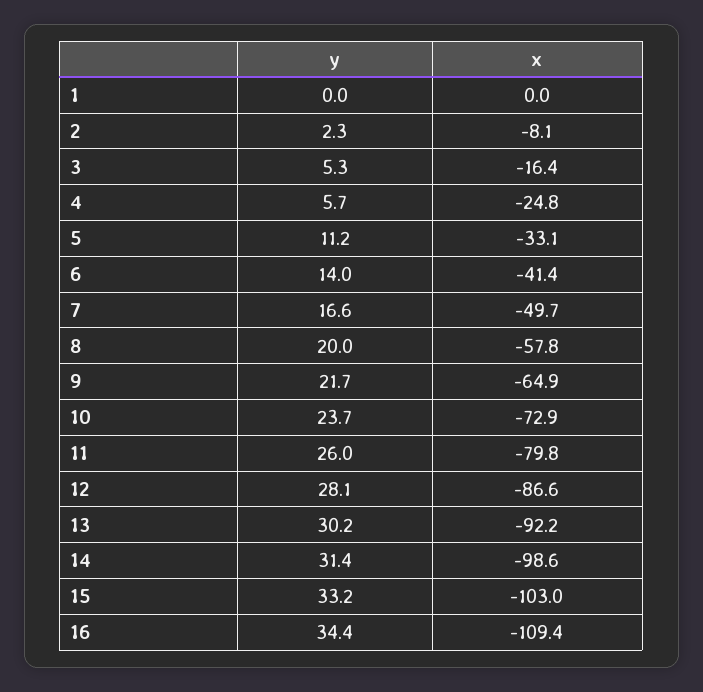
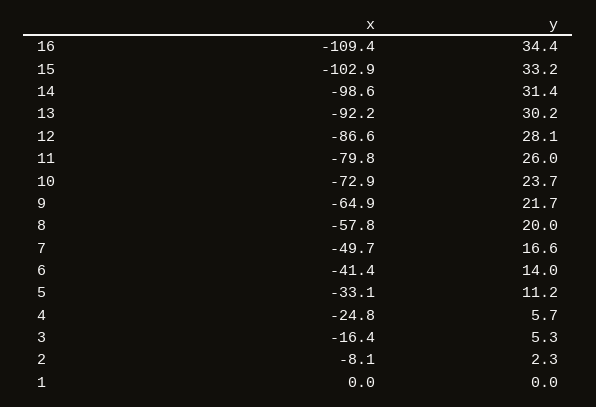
x, 15: -103 -> -102.9

